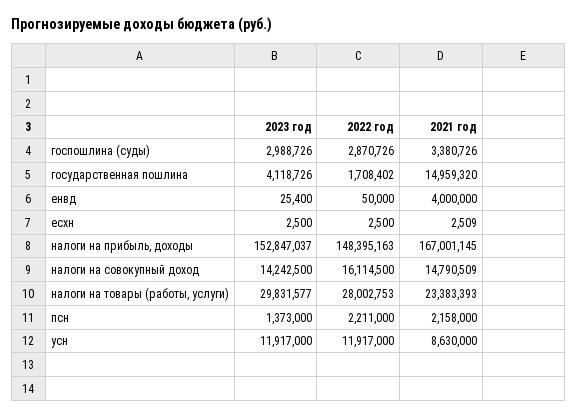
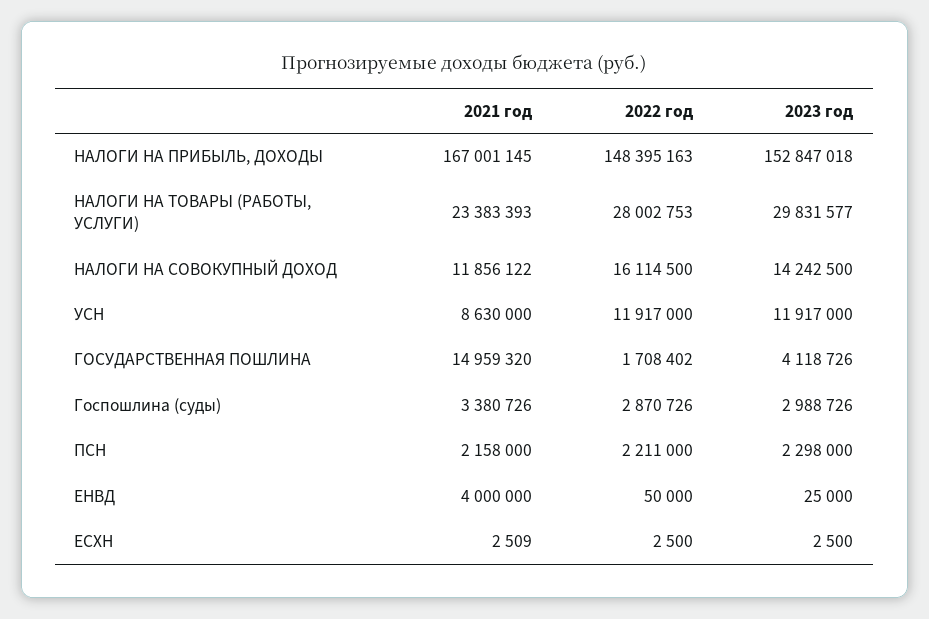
2023 год, енвд: 25400 -> 25000
2023 год, налоги на прибыль, доходы: 152847037 -> 152847018
2021 год, налоги на совокупный доход: 14790509 -> 11856122
2023 год, псн: 1373000 -> 2298000

